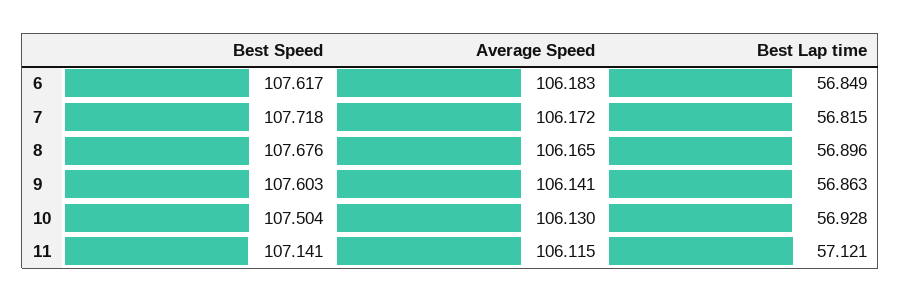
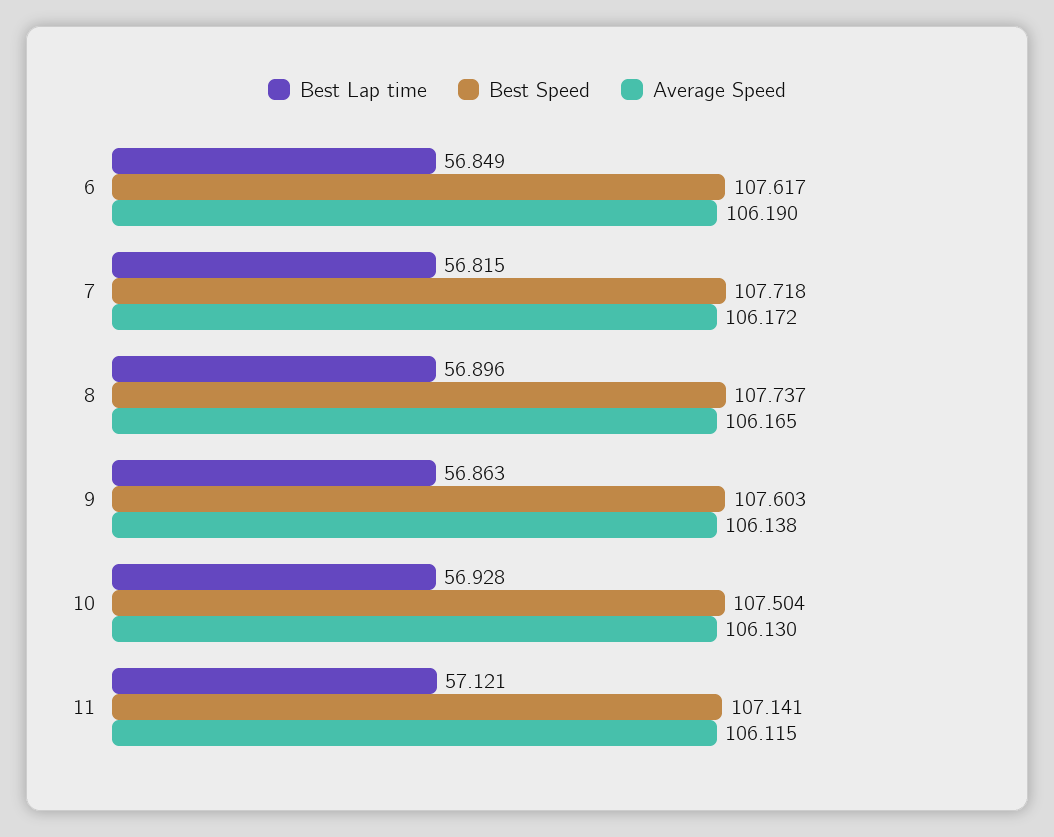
Average Speed, 6: 106.183 -> 106.19
Best Speed, 8: 107.676 -> 107.737
Average Speed, 9: 106.141 -> 106.138

